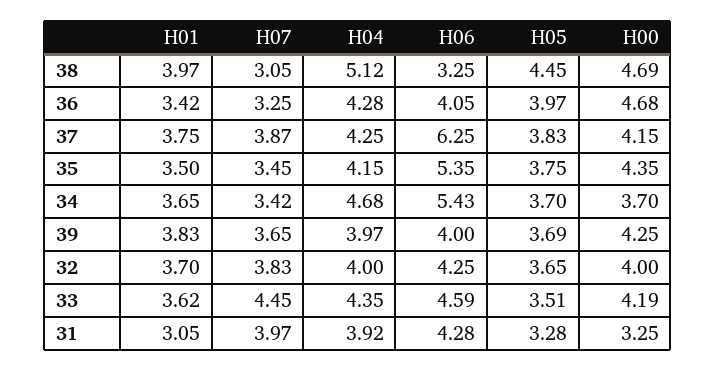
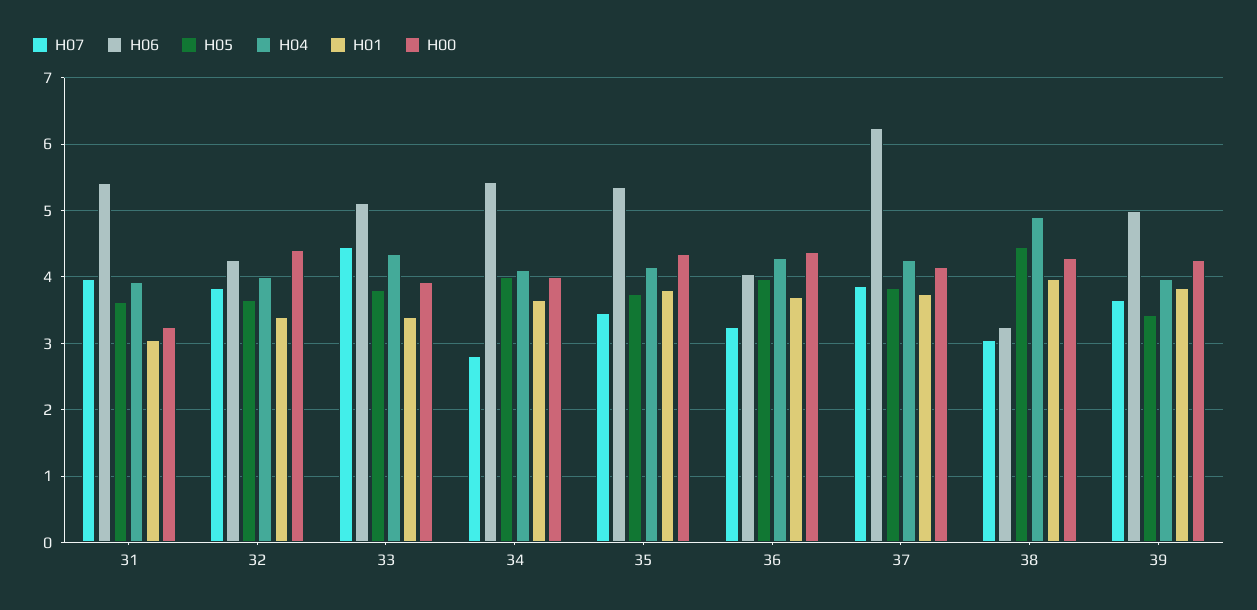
H04, 38: 5.12 -> 4.9
H00, 38: 4.69 -> 4.3
H01, 36: 3.42 -> 3.7
H00, 36: 4.68 -> 4.4
H01, 35: 3.5 -> 3.8
H07, 34: 3.42 -> 2.8
H04, 34: 4.68 -> 4.1
H05, 34: 3.7 -> 4
H00, 34: 3.7 -> 4
H06, 39: 4 -> 5
H05, 39: 3.69 -> 3.4
H01, 32: 3.7 -> 3.4
H00, 32: 4 -> 4.4
H01, 33: 3.62 -> 3.4
H06, 33: 4.59 -> 5.1
H05, 33: 3.51 -> 3.8
H00, 33: 4.19 -> 3.9
H06, 31: 4.28 -> 5.4
H05, 31: 3.28 -> 3.6

